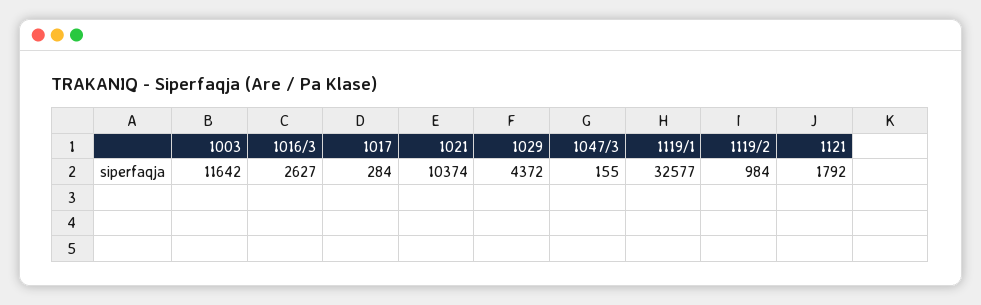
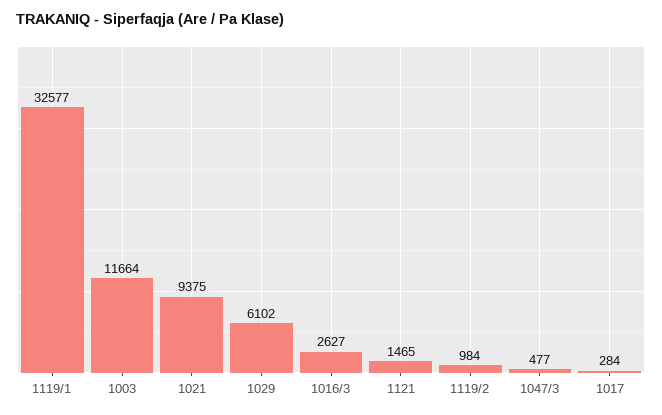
1003: 11642 -> 11664
1021: 10374 -> 9375
1029: 4372 -> 6102
1047/3: 155 -> 477
1121: 1792 -> 1465

